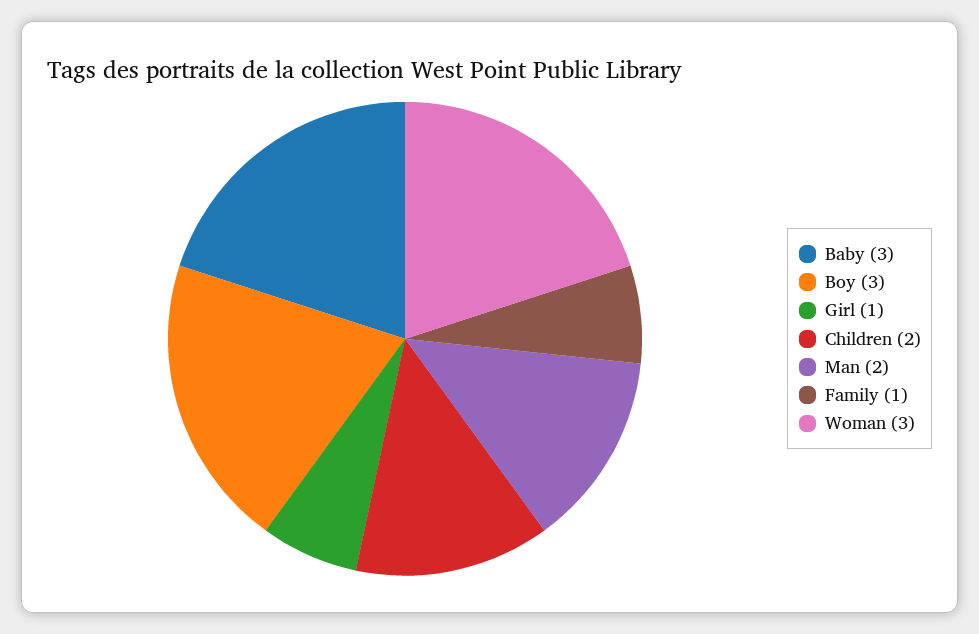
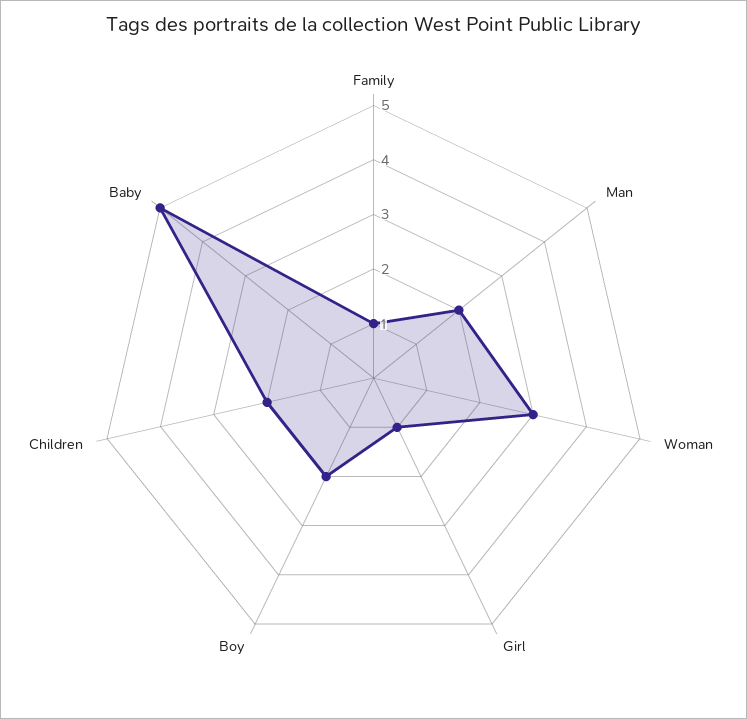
Baby: 3 -> 5
Boy: 3 -> 2

